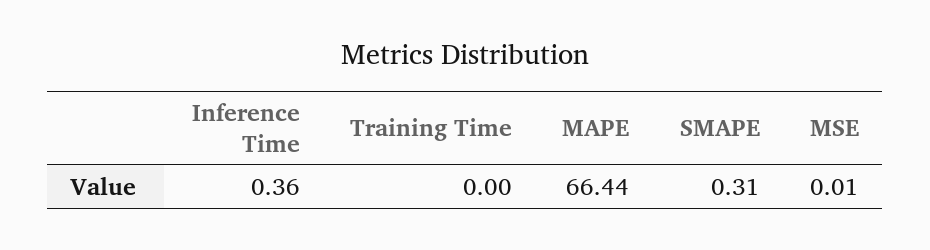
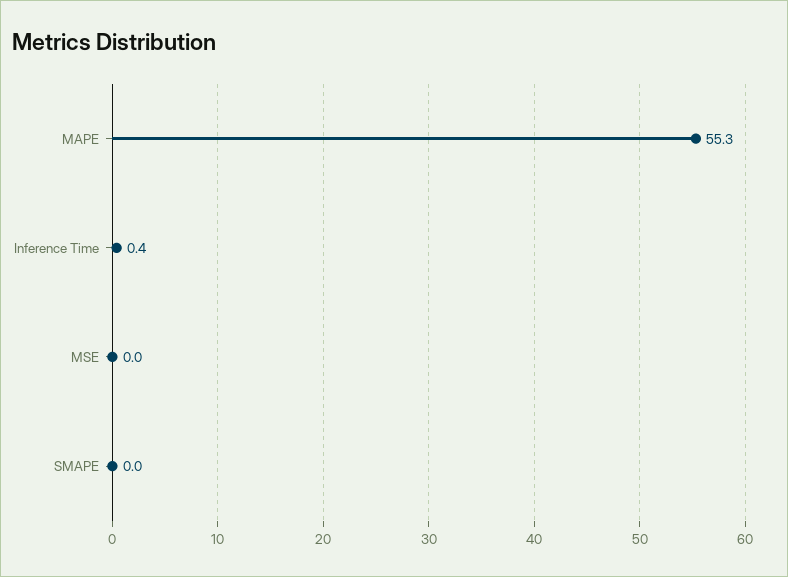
Training Time: 0 -> none
MAPE: 66.44 -> 55.3
SMAPE: 0.31 -> 0

